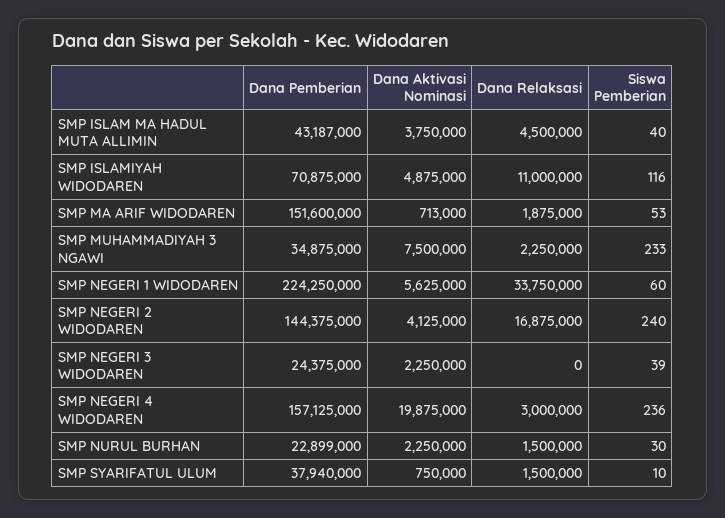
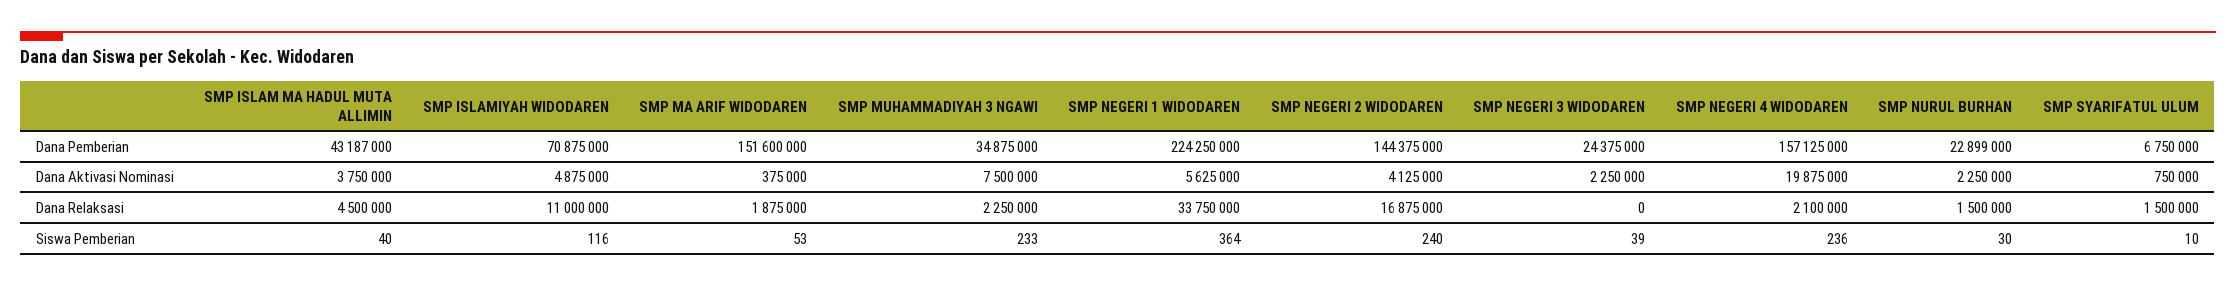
Dana Aktivasi Nominasi, SMP MA ARIF WIDODAREN: 713000 -> 375000
Siswa Pemberian, SMP NEGERI 1 WIDODAREN: 60 -> 364
Dana Relaksasi, SMP NEGERI 4 WIDODAREN: 3000000 -> 2100000
Dana Pemberian, SMP SYARIFATUL ULUM: 37940000 -> 6750000

